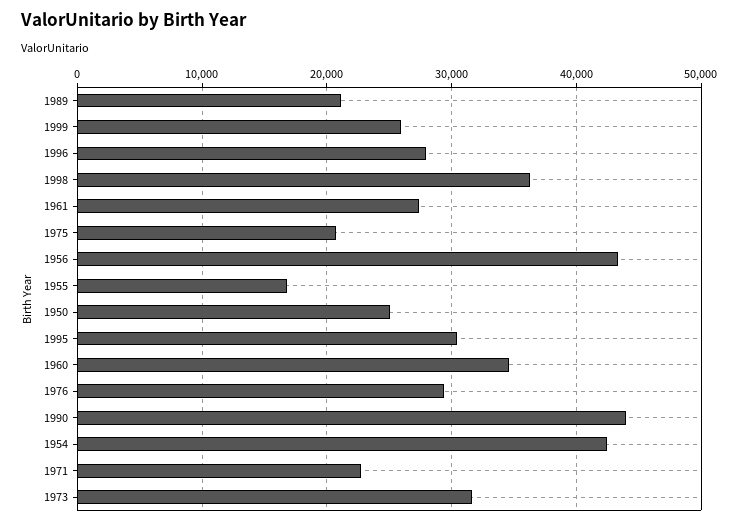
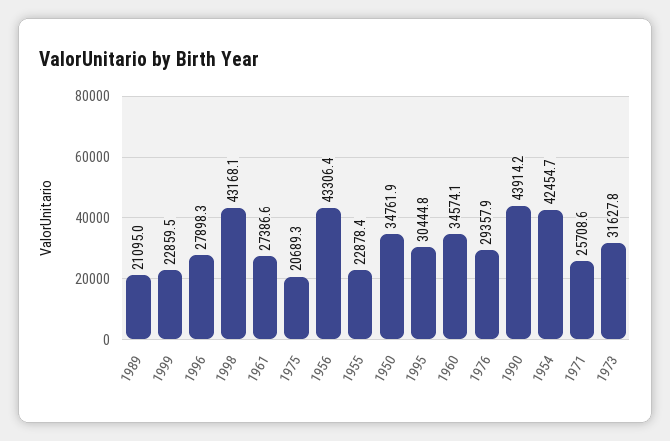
1999: 26000 -> 22859.5
1998: 36000 -> 43168.1
1955: 17000 -> 22878.4
1950: 25000 -> 34761.9
1971: 23000 -> 25708.6

